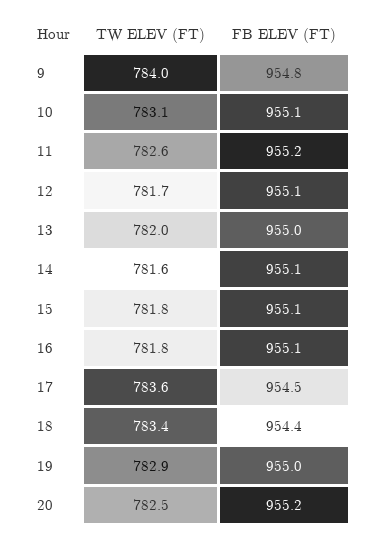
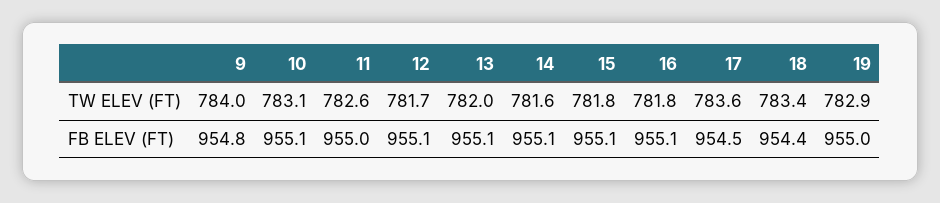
FB ELEV (FT), 11: 955.2 -> 955
FB ELEV (FT), 13: 955 -> 955.1
TW ELEV (FT), 20: 782.5 -> none
FB ELEV (FT), 20: 955.2 -> none

